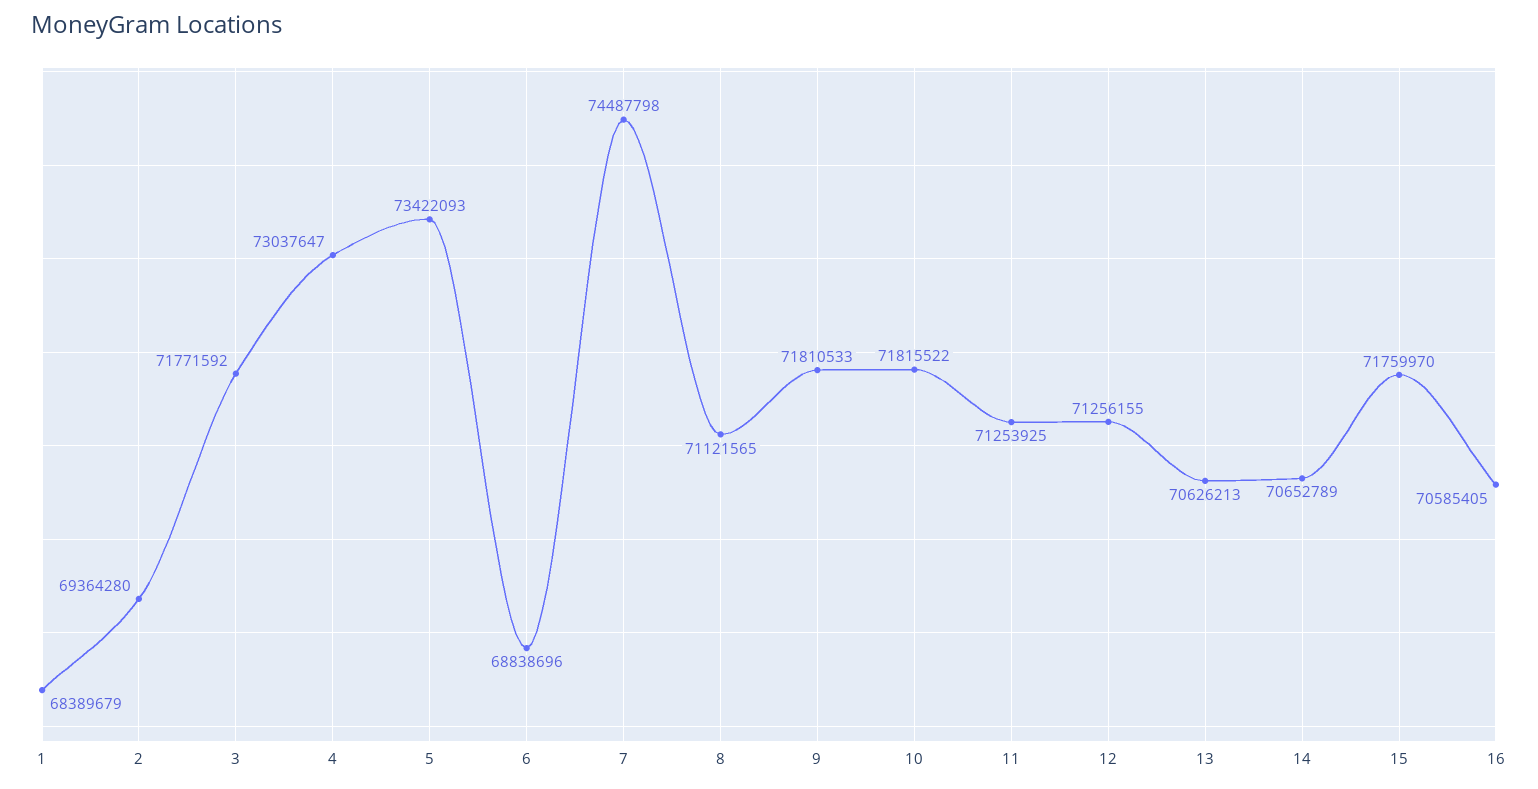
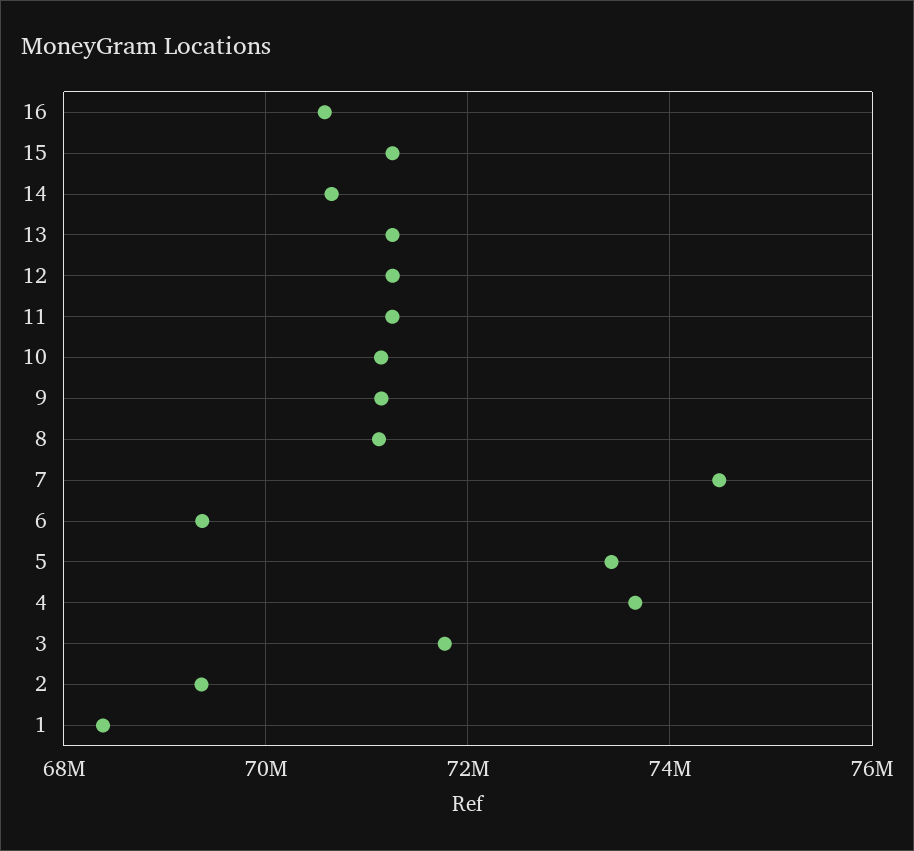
4: 73037647 -> 73600000
6: 68838696 -> 69400000
9: 71810533 -> 71200000
10: 71815522 -> 71200000
13: 70626213 -> 71200000
15: 71759970 -> 71200000

